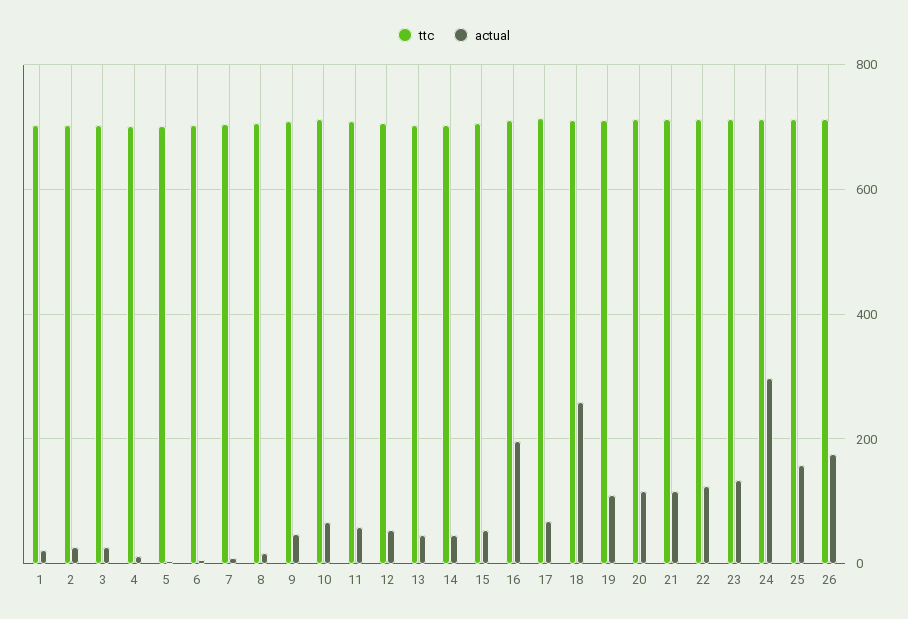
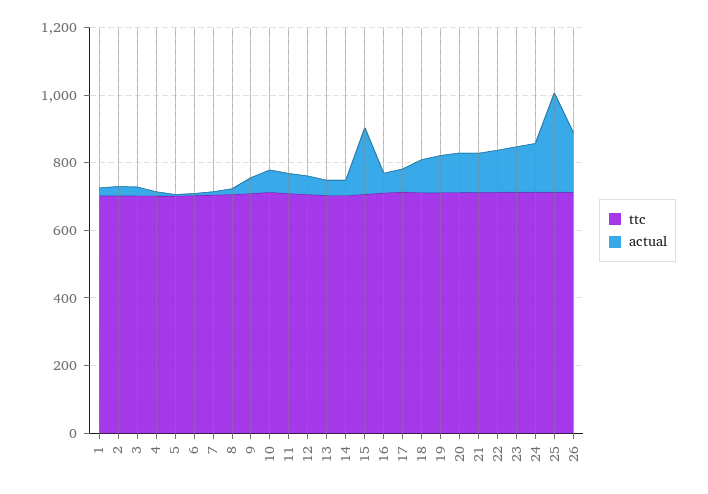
actual, 15: 60 -> 200
actual, 16: 200 -> 50
actual, 18: 260 -> 100
actual, 24: 300 -> 150
actual, 25: 160 -> 300

